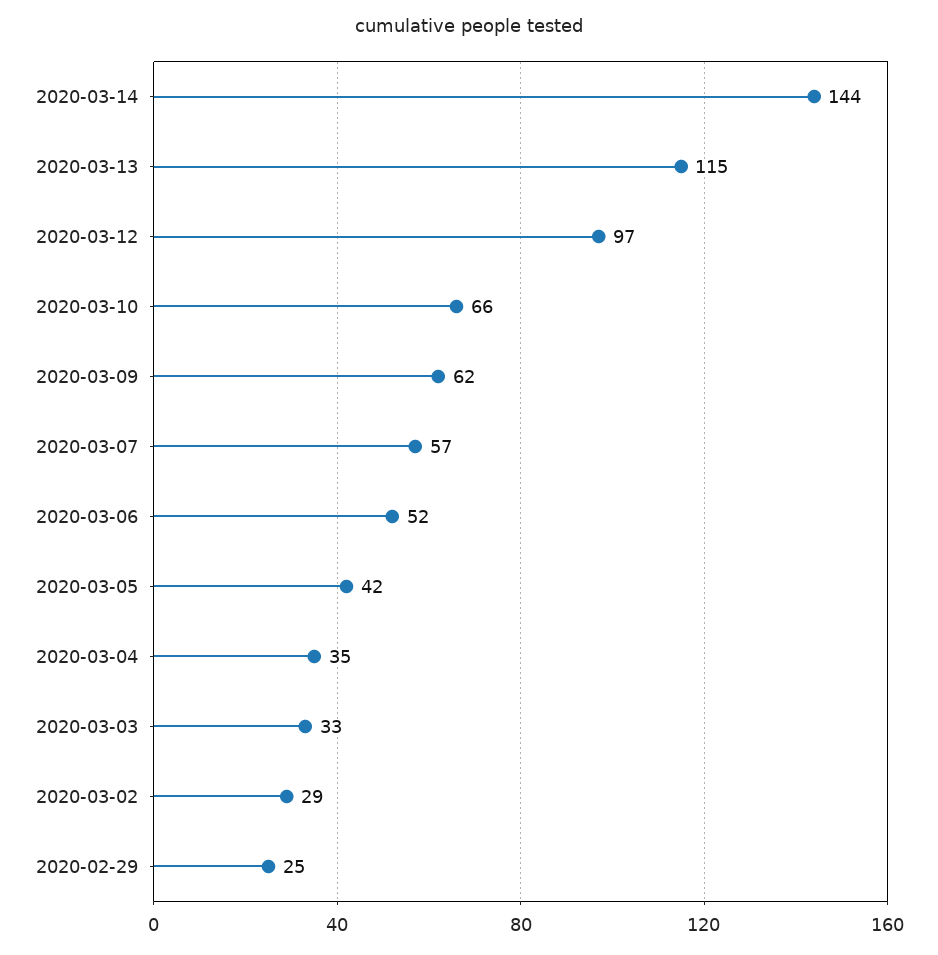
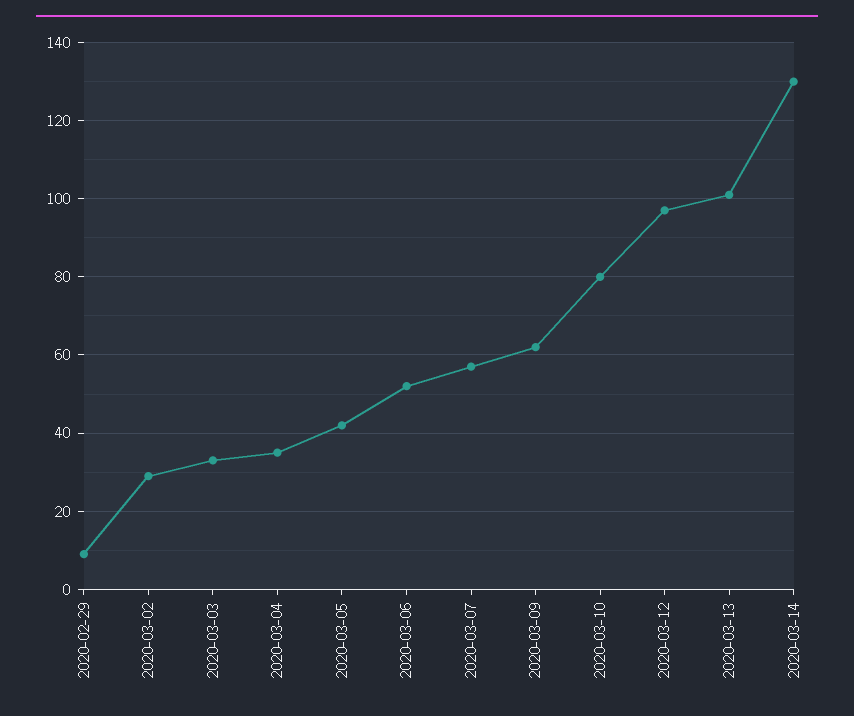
2020-03-14: 144 -> 130
2020-03-13: 115 -> 100
2020-03-10: 66 -> 80
2020-02-29: 25 -> 10

